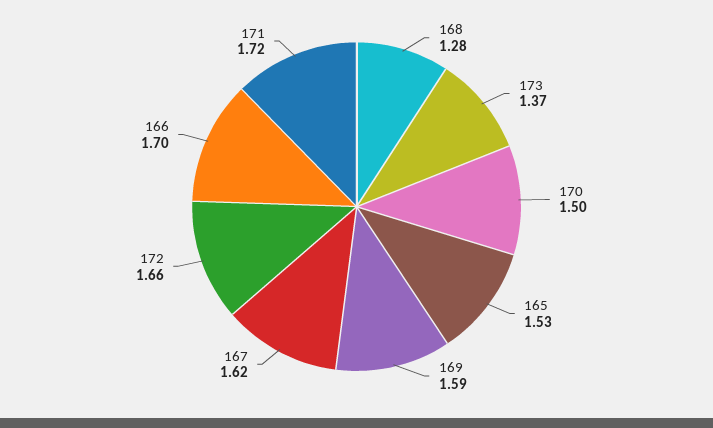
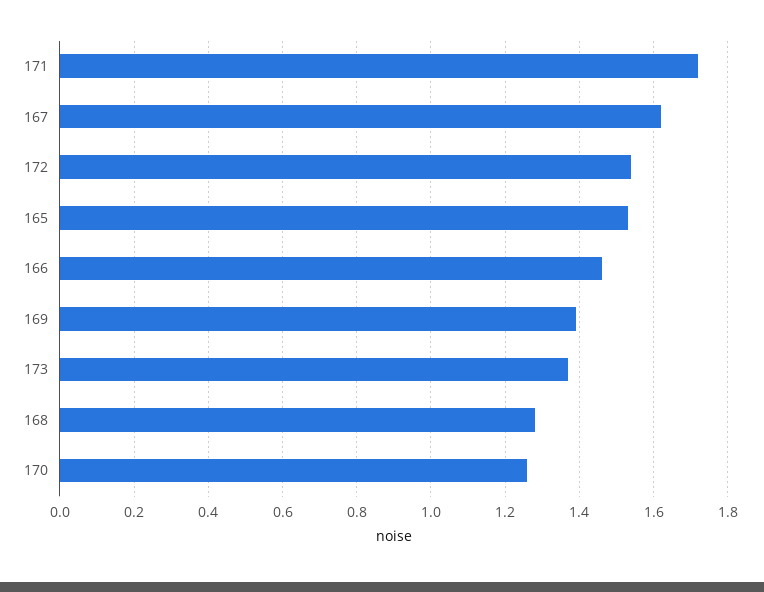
170: 1.5 -> 1.25
169: 1.59 -> 1.4
172: 1.66 -> 1.55
166: 1.7 -> 1.45

